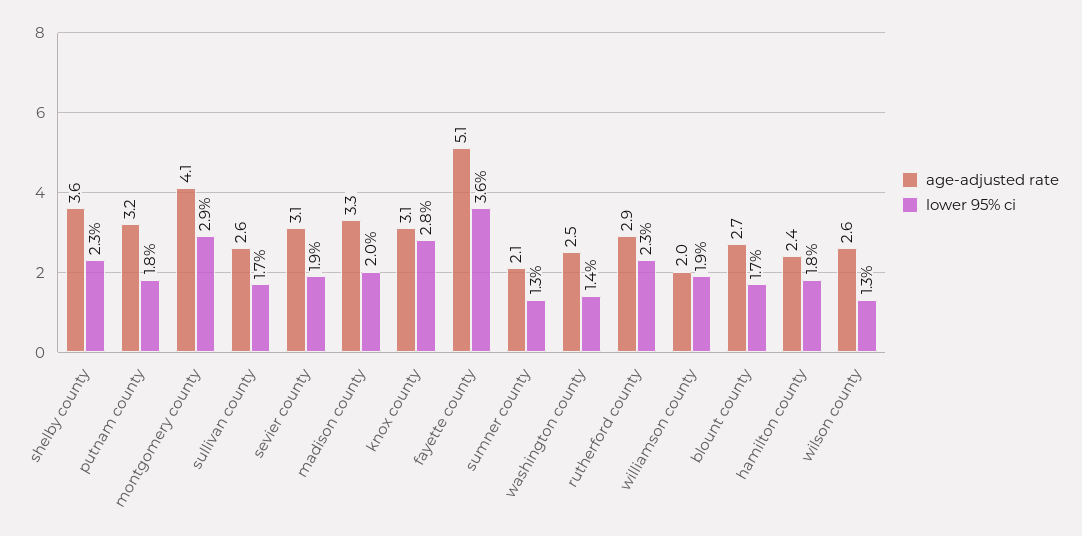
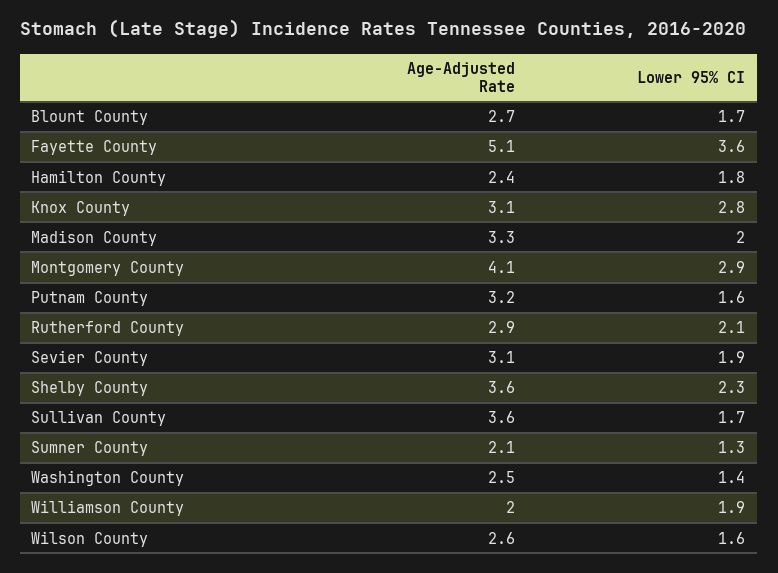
lower 95% ci, putnam county: 1.8 -> 1.6
age-adjusted rate, sullivan county: 2.6 -> 3.6
lower 95% ci, rutherford county: 2.3 -> 2.1
lower 95% ci, wilson county: 1.3 -> 1.6

